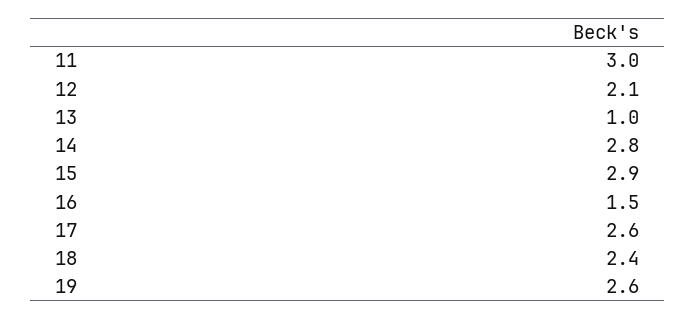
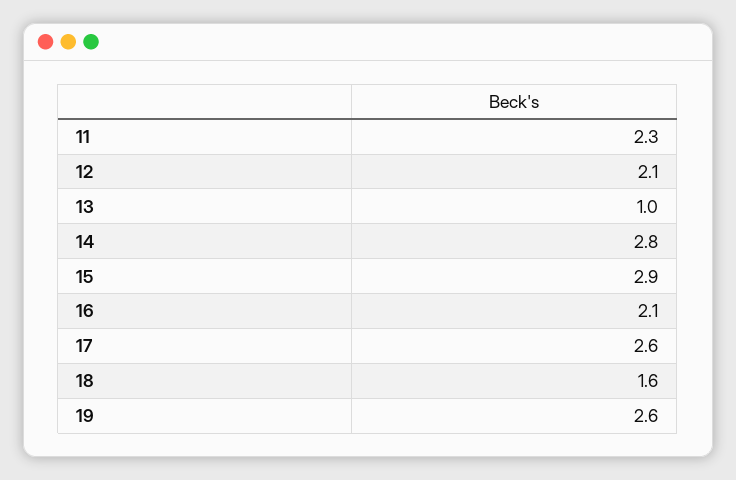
11: 3 -> 2.3
16: 1.5 -> 2.1
18: 2.4 -> 1.6

